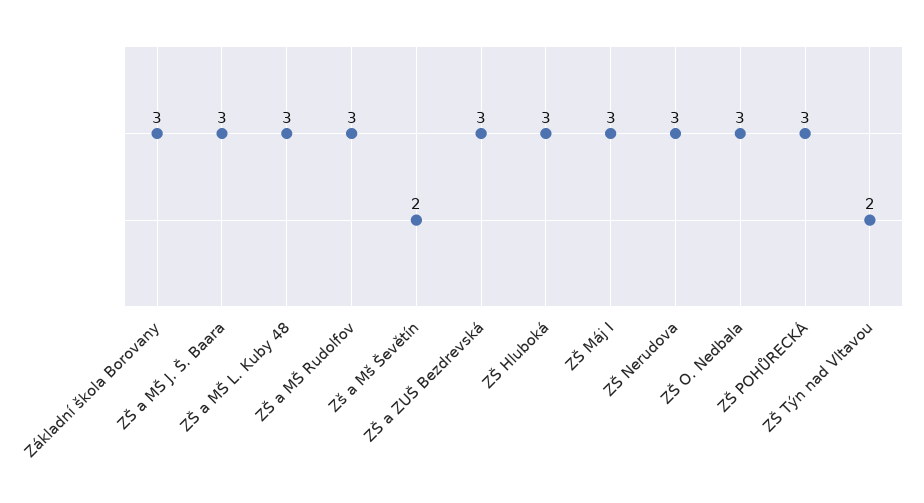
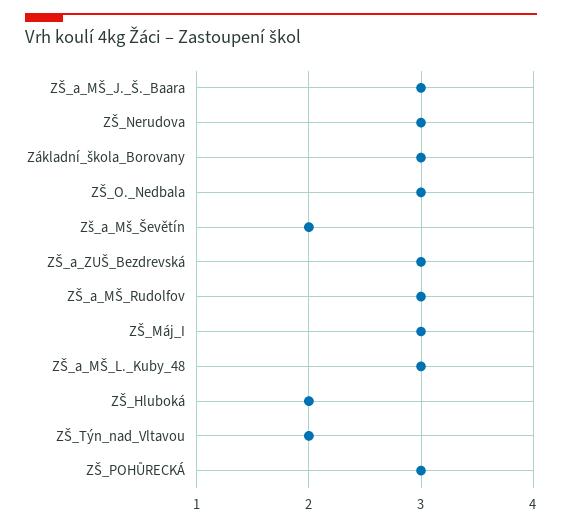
ZŠ Hluboká: 3 -> 2

